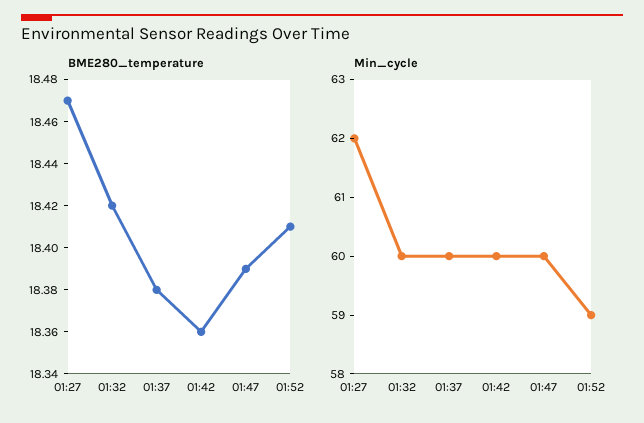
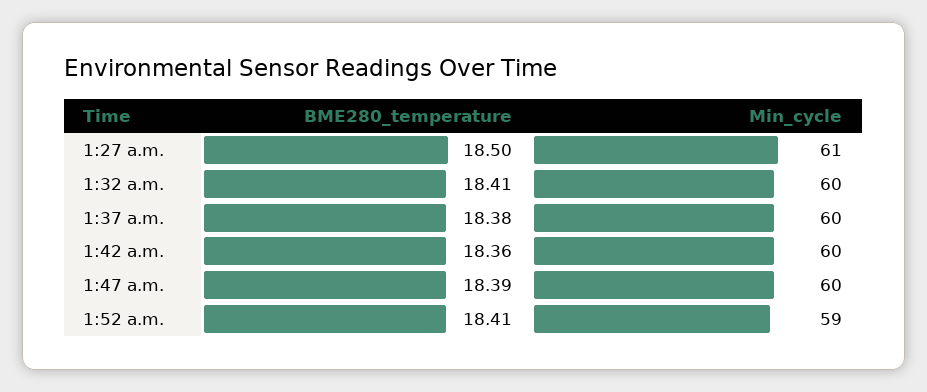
BME280_temperature, 01:27: 18.47 -> 18.5
BME280_temperature, 01:32: 18.42 -> 18.41
Min_cycle, 01:27: 62 -> 61

